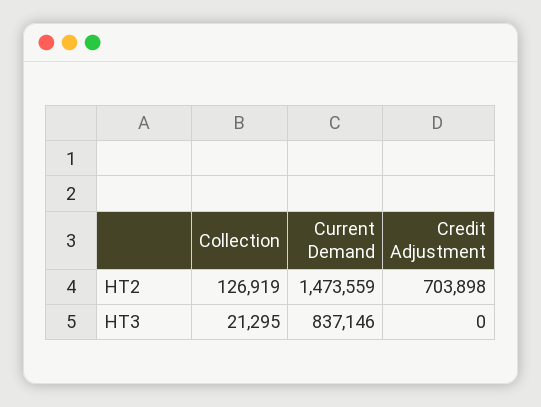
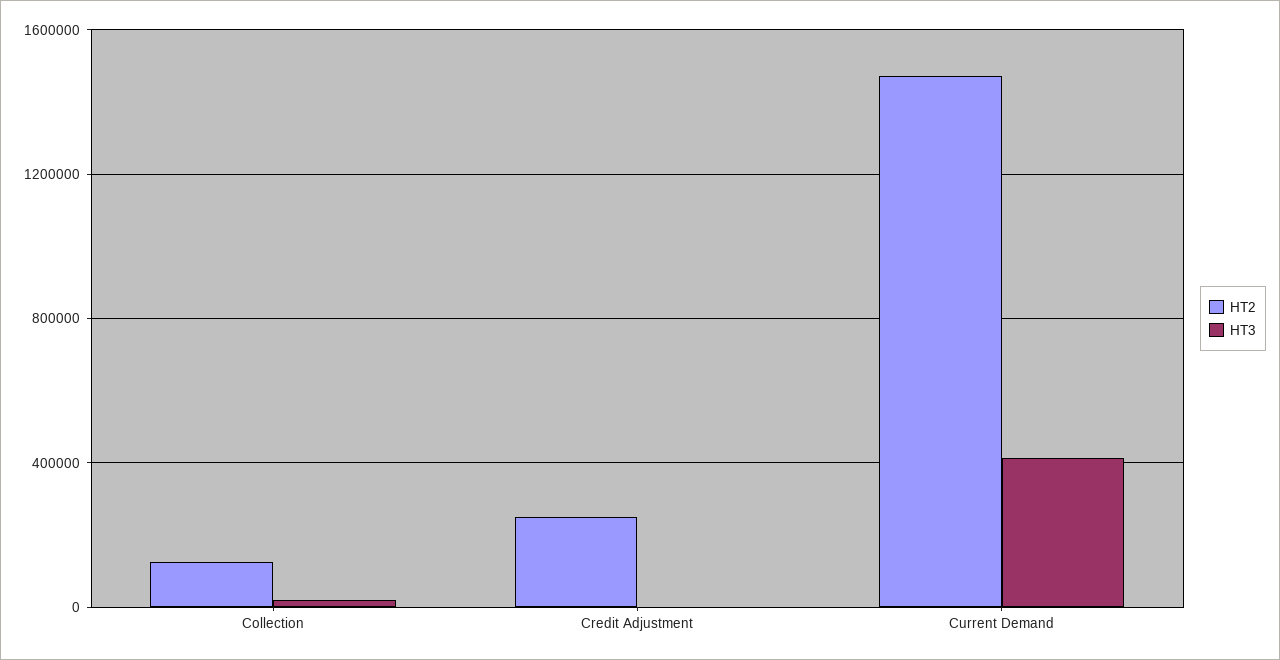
HT2, Credit Adjustment: 703898 -> 250000
HT3, Current Demand: 837146 -> 400000

